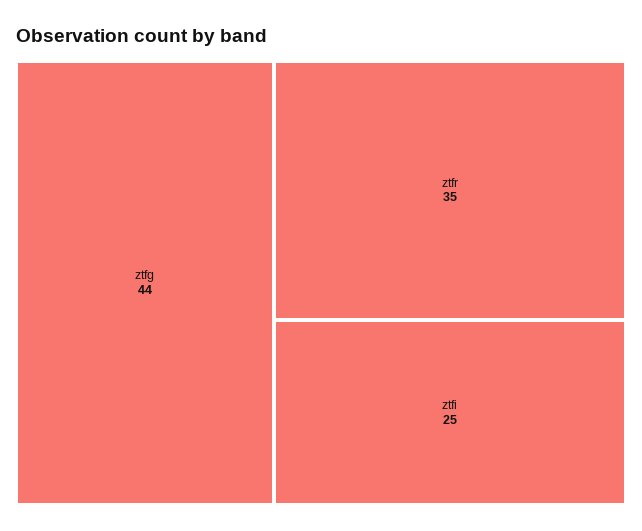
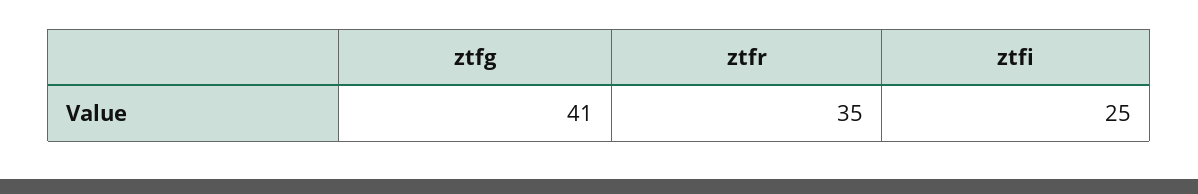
ztfg: 44 -> 41

